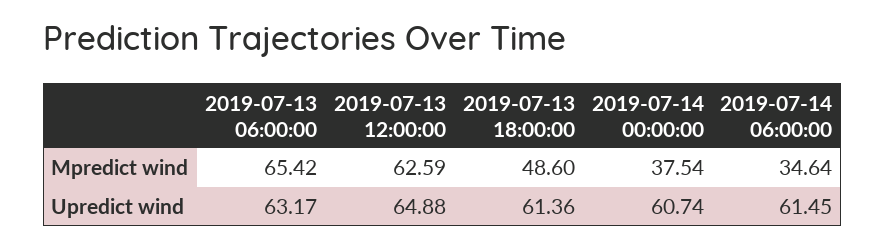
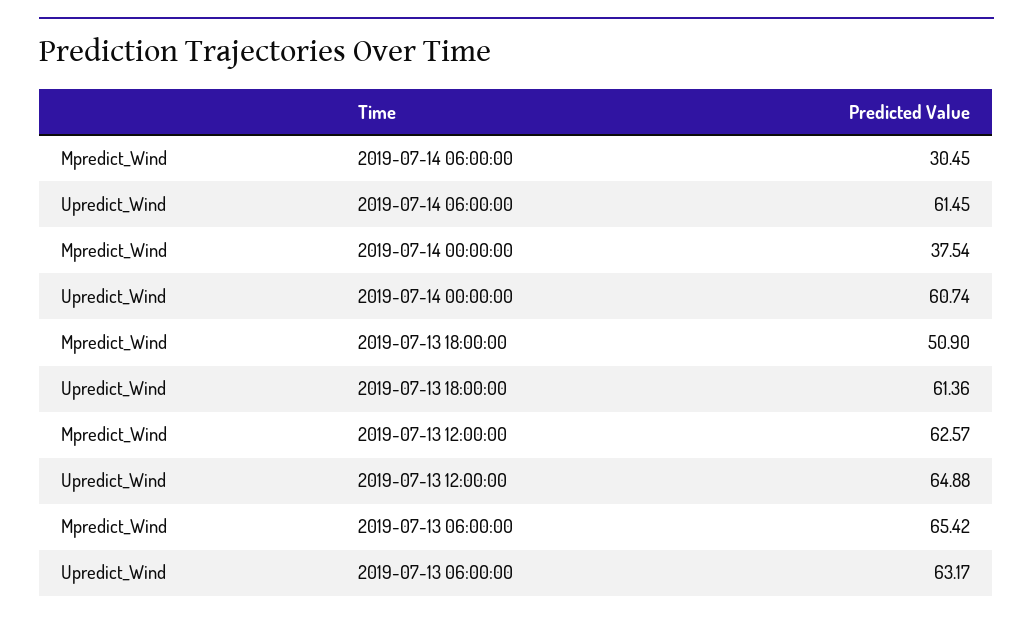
2019-07-13 12:00:00, Mpredict wind: 62.59 -> 62.57
2019-07-13 18:00:00, Mpredict wind: 48.6 -> 50.9
2019-07-14 06:00:00, Mpredict wind: 34.64 -> 30.45

